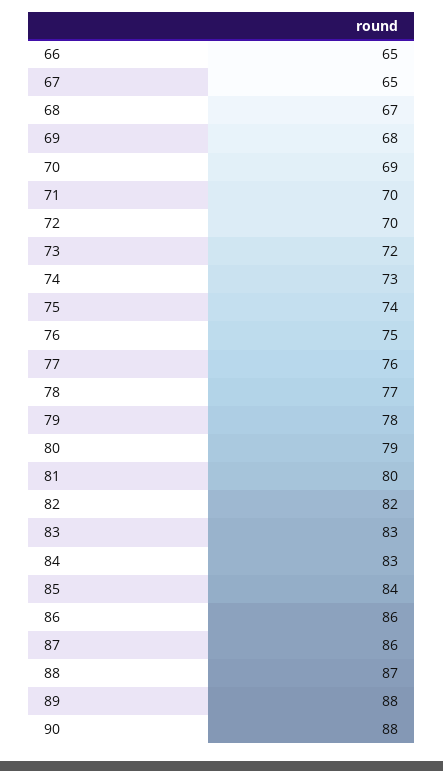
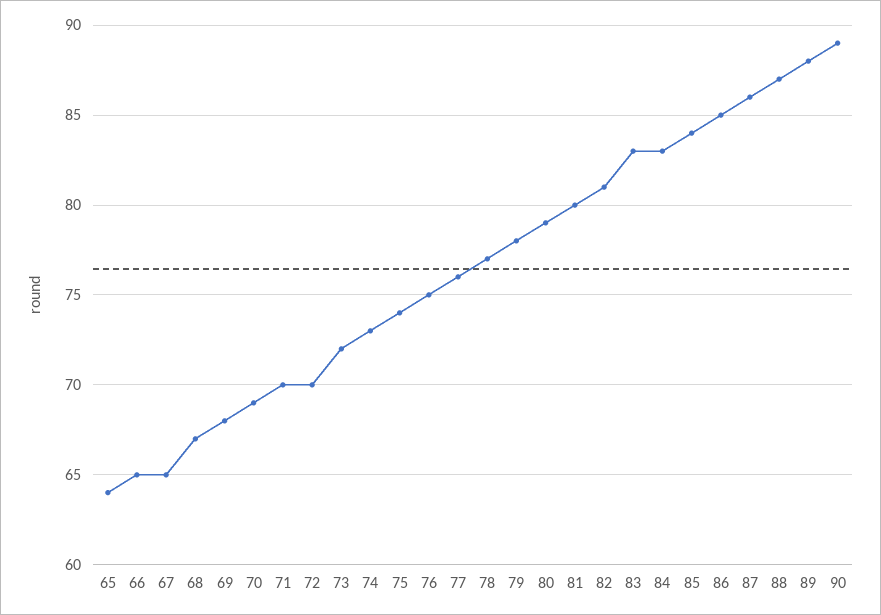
82: 82 -> 81
86: 86 -> 85
90: 88 -> 89
65: none -> 64

